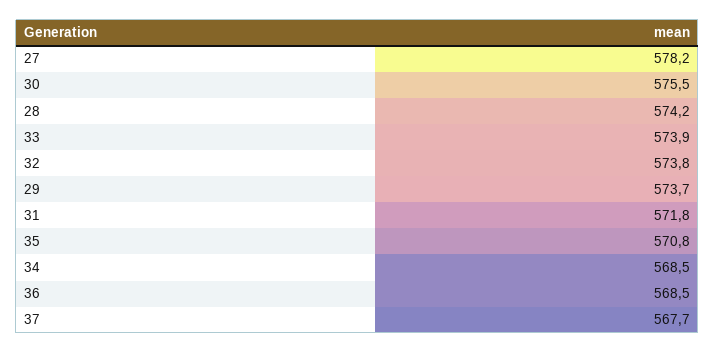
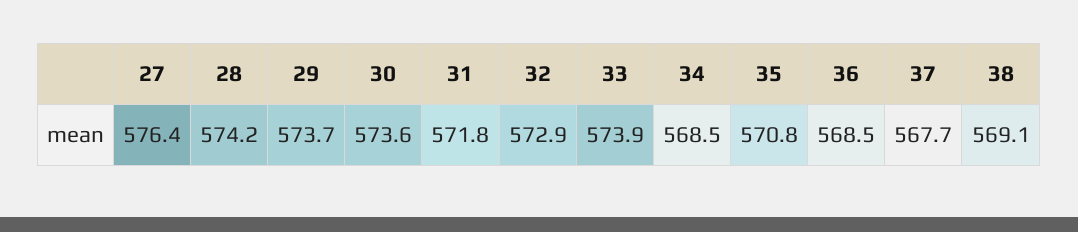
27: 578.2 -> 576.4
30: 575.5 -> 573.6
32: 573.8 -> 572.9
38: none -> 569.1

